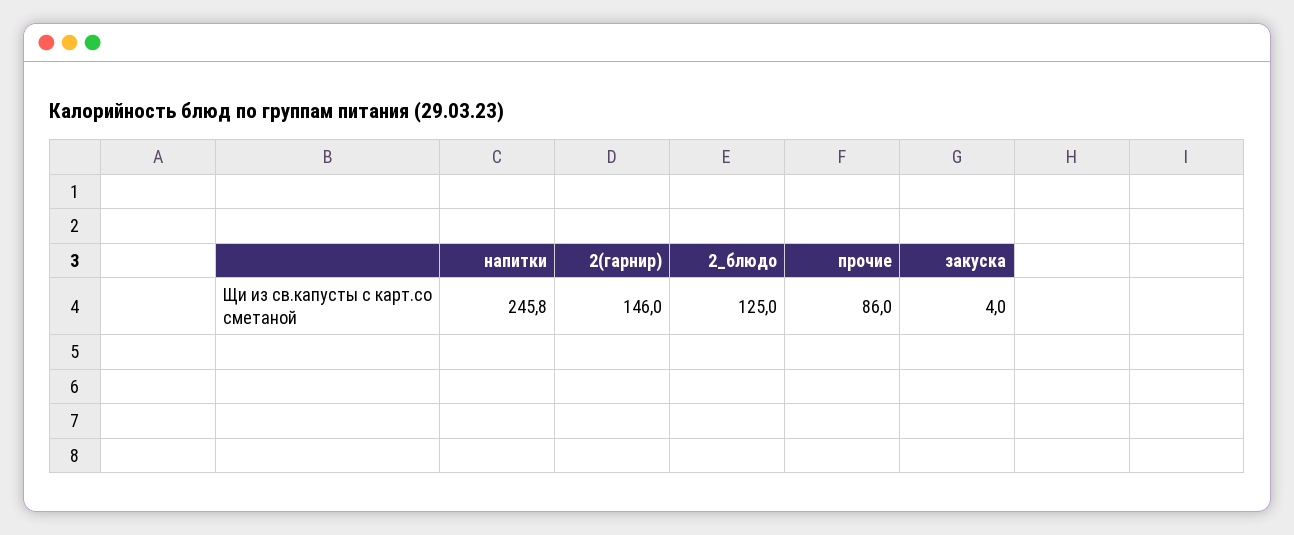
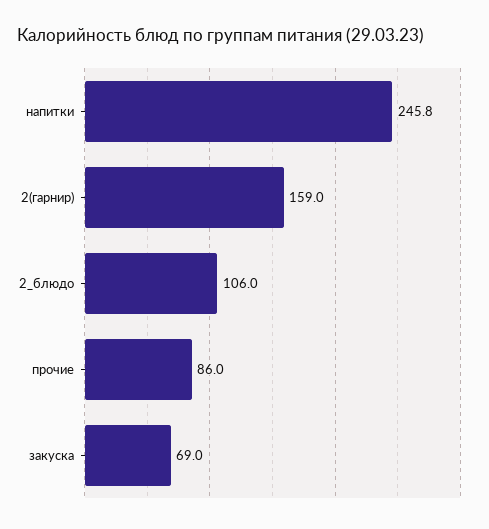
2(гарнир): 146 -> 159
2_блюдо: 125 -> 106
закуска: 4 -> 69

